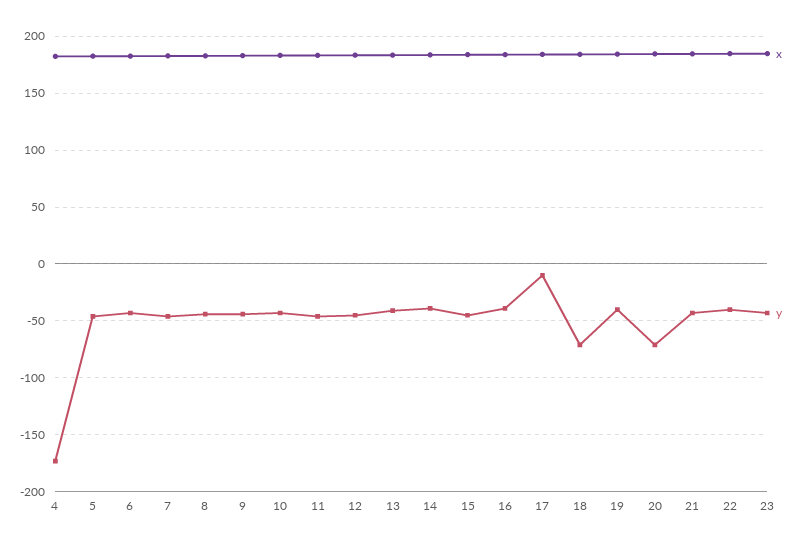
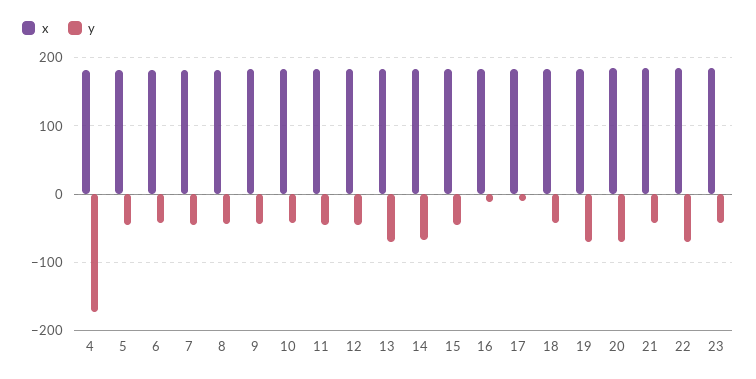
y, 13: -40 -> -70
y, 14: -40 -> -70
y, 16: -40 -> -10
y, 18: -70 -> -40
y, 19: -40 -> -70
y, 22: -40 -> -70

